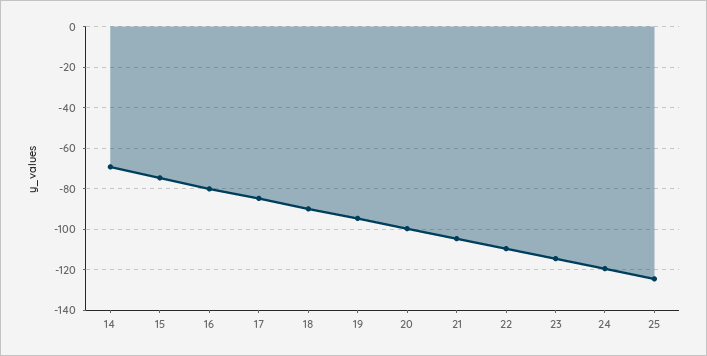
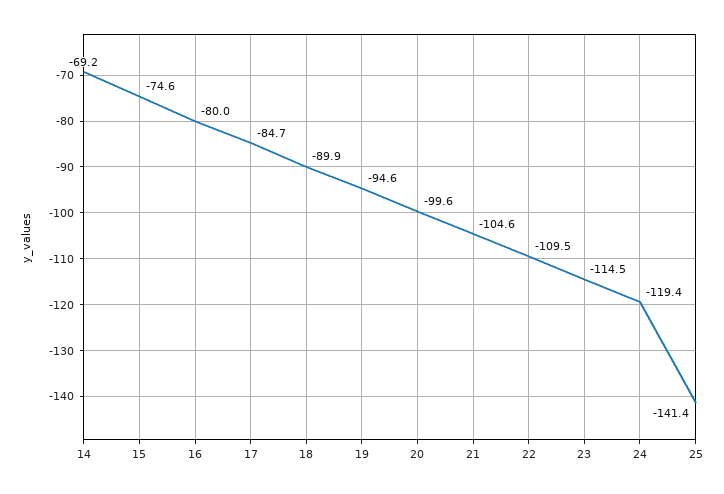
25: -125 -> -141.4

